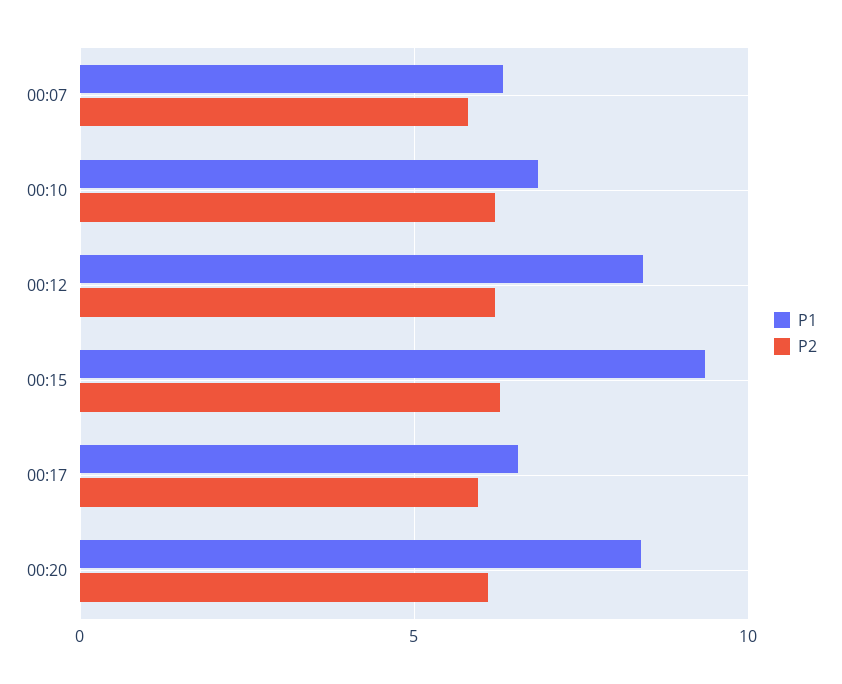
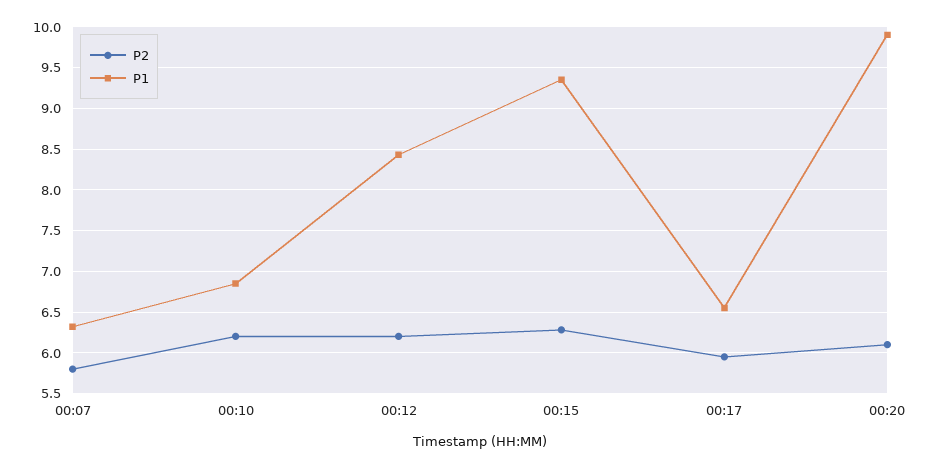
P1, 00:20: 8.5 -> 9.9

